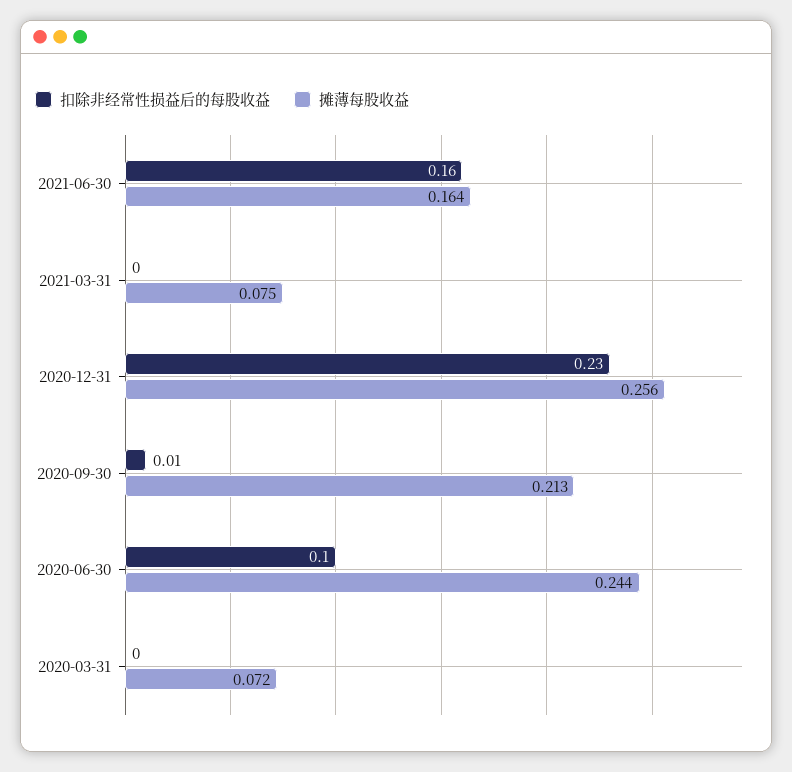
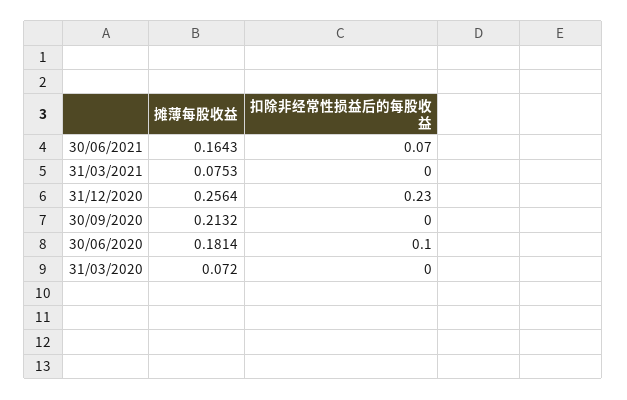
扣除非经常性损益后的每股收益, 2021-06-30: 0.16 -> 0.07
扣除非经常性损益后的每股收益, 2020-09-30: 0.01 -> 0
摊薄每股收益, 2020-06-30: 0.244 -> 0.1814

